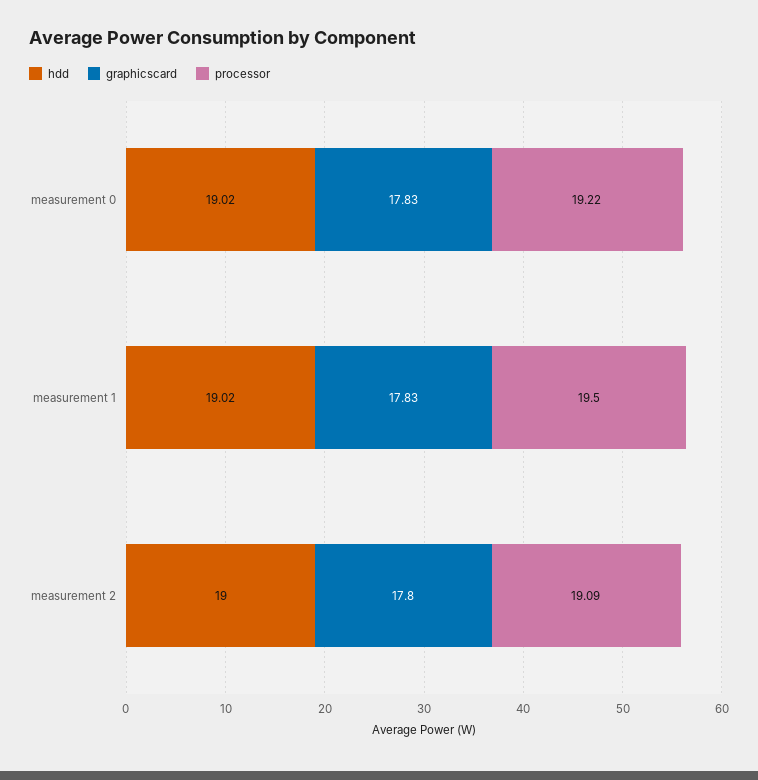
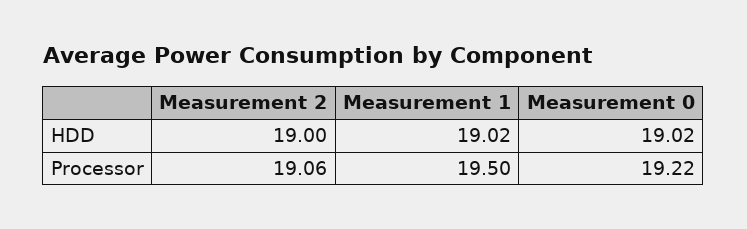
graphicscard, measurement 0: 17.83 -> none
graphicscard, measurement 1: 17.83 -> none
graphicscard, measurement 2: 17.8 -> none
processor, measurement 2: 19.09 -> 19.06

